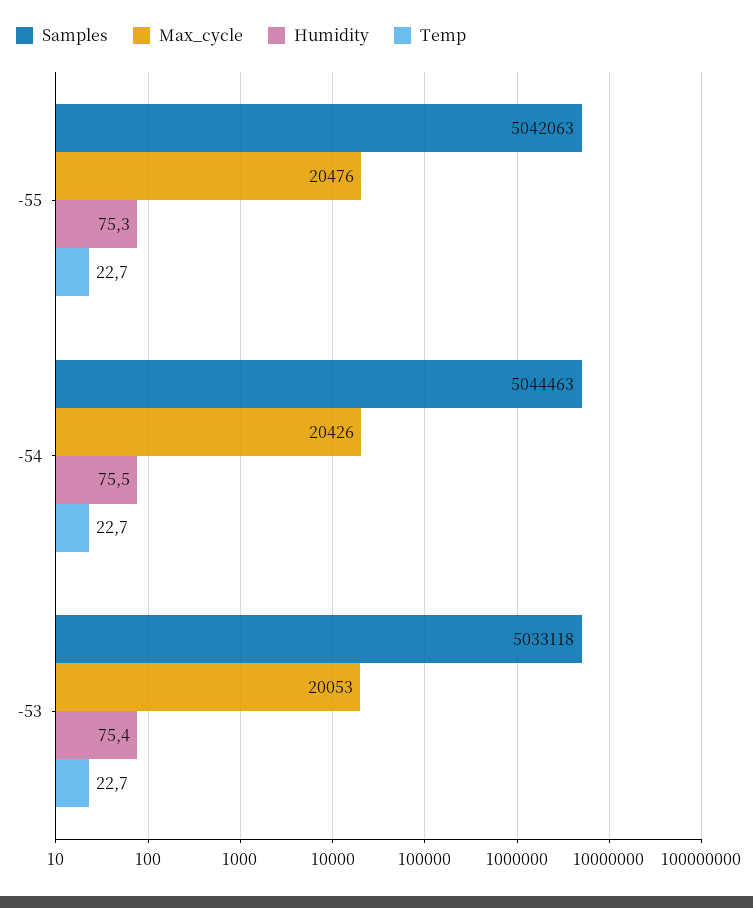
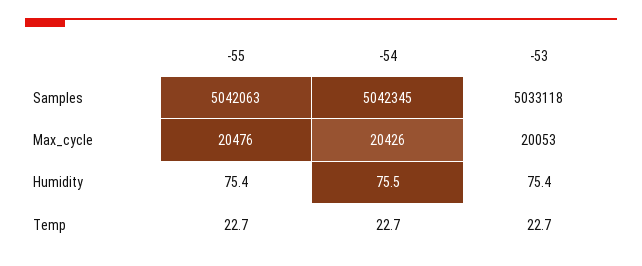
Humidity, -55: 75.3 -> 75.4
Samples, -54: 5044463 -> 5042345

